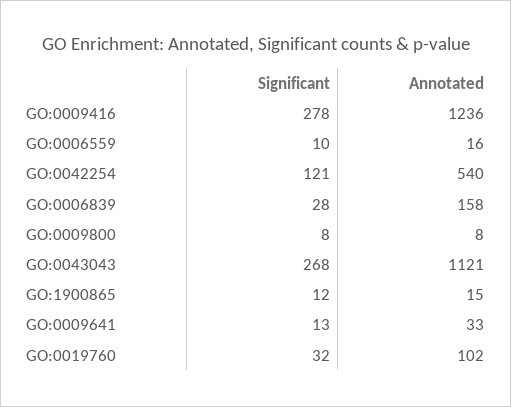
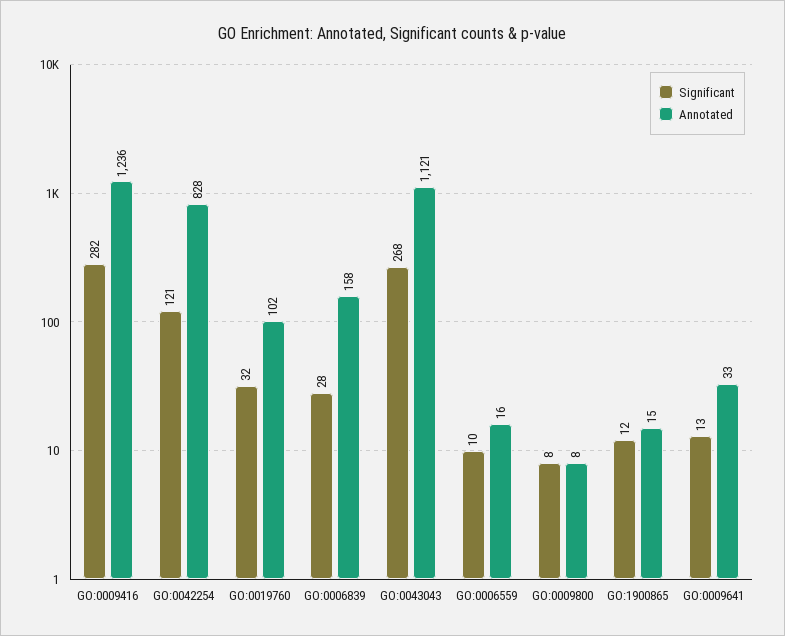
Significant, GO:0009416: 278 -> 282
Annotated, GO:0042254: 540 -> 828

